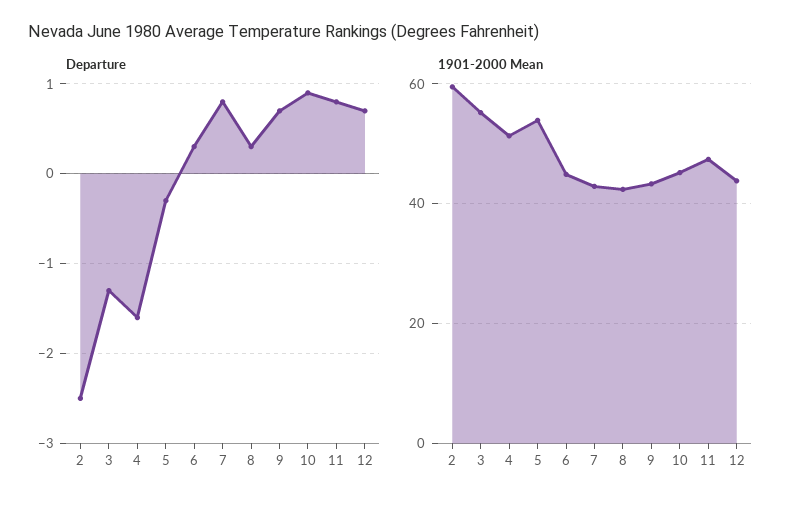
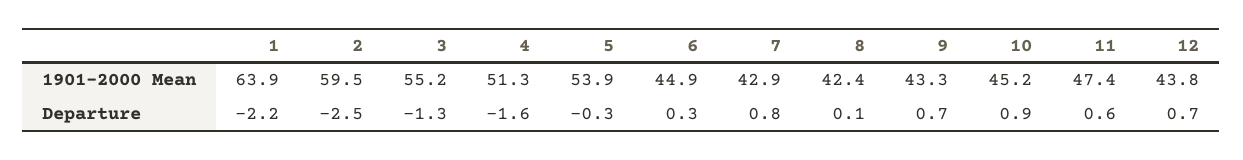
Departure, 8: 0.3 -> 0.1
Departure, 11: 0.8 -> 0.6
1901-2000 Mean, 1: none -> 63.9
Departure, 1: none -> -2.2

